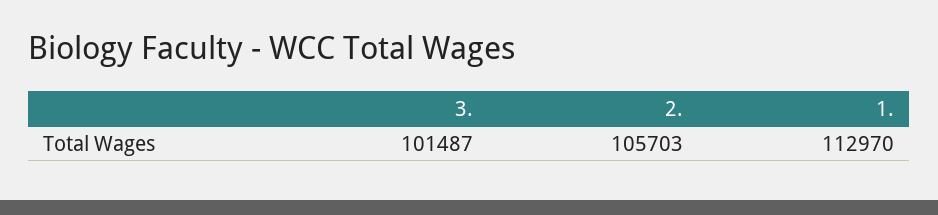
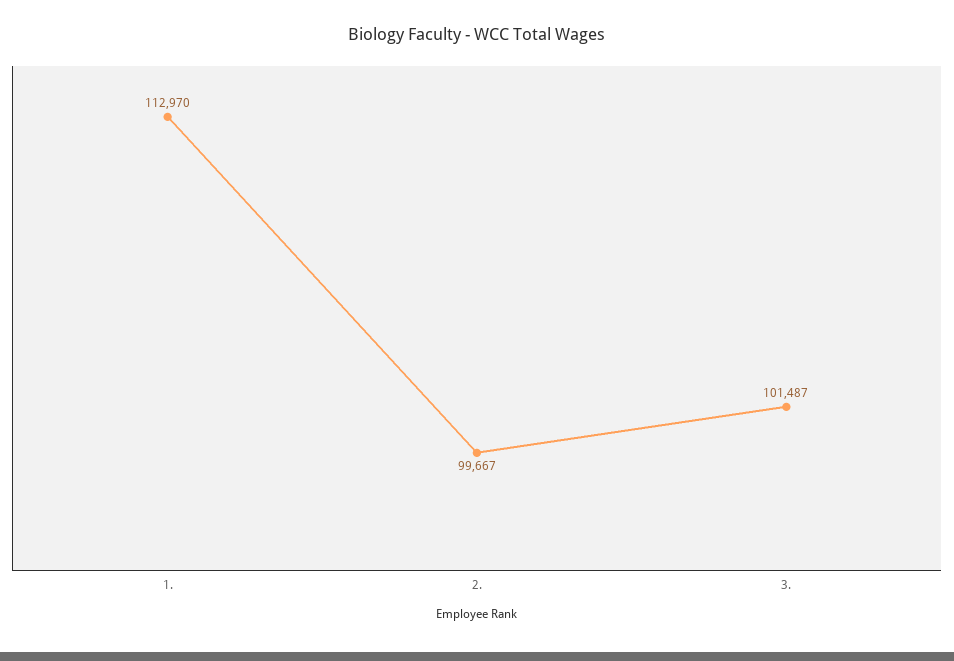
2.: 105703 -> 99667

